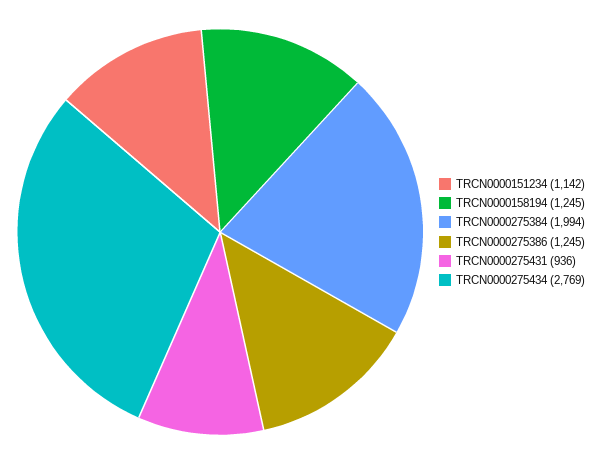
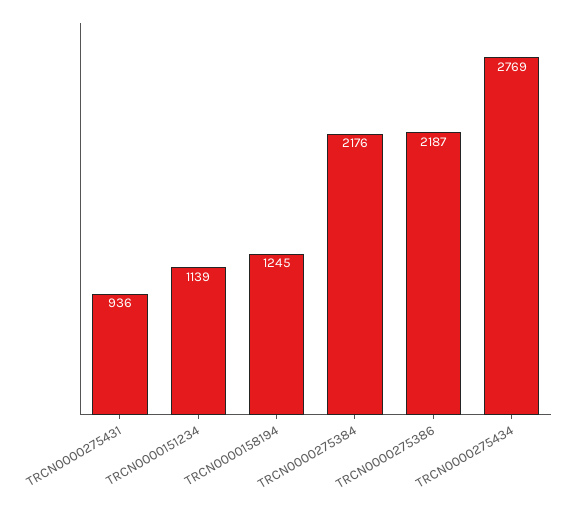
TRCN0000151234: 1142 -> 1139
TRCN0000275384: 1994 -> 2176
TRCN0000275386: 1245 -> 2187

